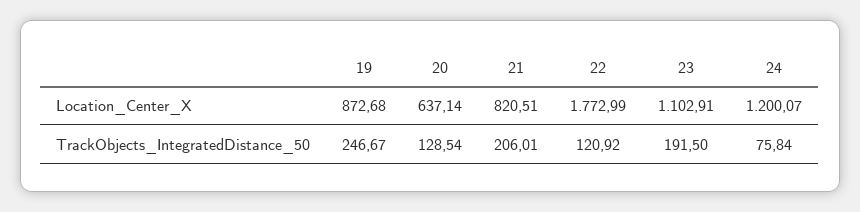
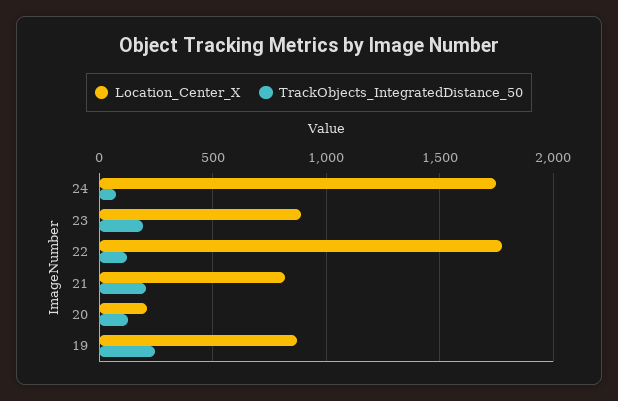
Location_Center_X, 20: 637.14 -> 200
Location_Center_X, 23: 1102.91 -> 900
Location_Center_X, 24: 1200.07 -> 1750

